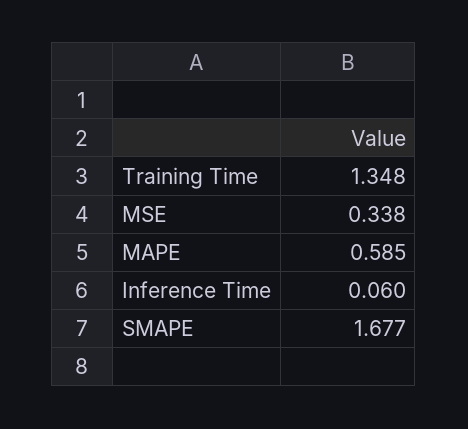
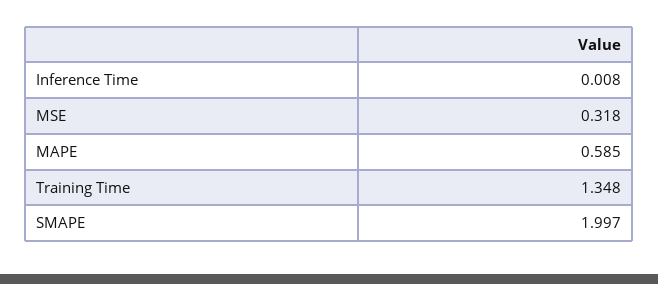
MSE: 0.338 -> 0.318
Inference Time: 0.06 -> 0.008
SMAPE: 1.677 -> 1.997

